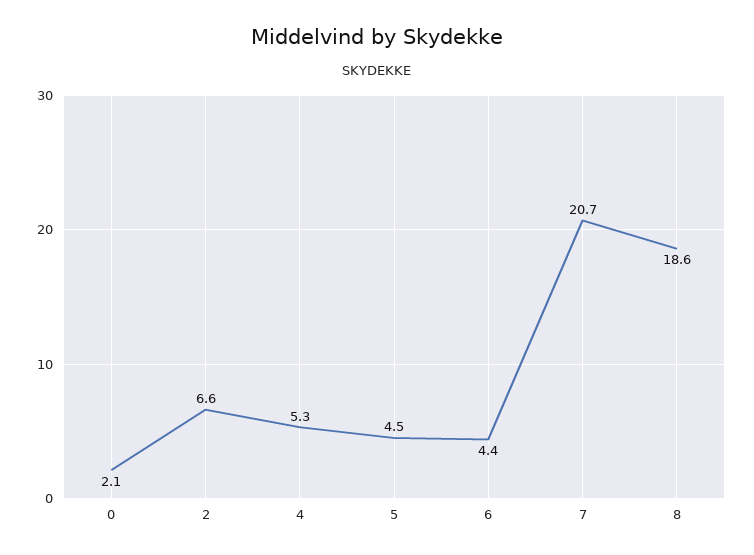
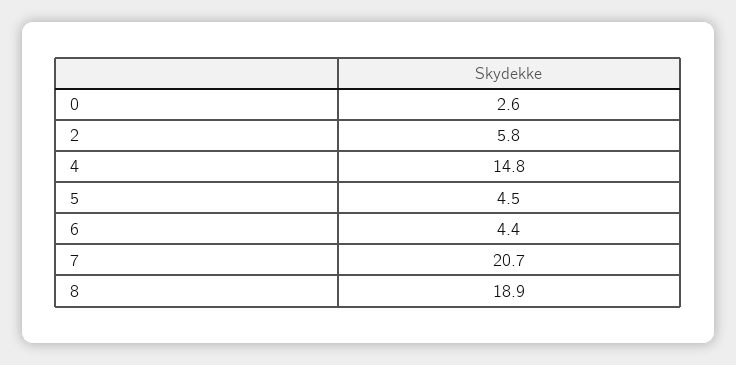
0: 2.1 -> 2.6
2: 6.6 -> 5.8
4: 5.3 -> 14.8
8: 18.6 -> 18.9

